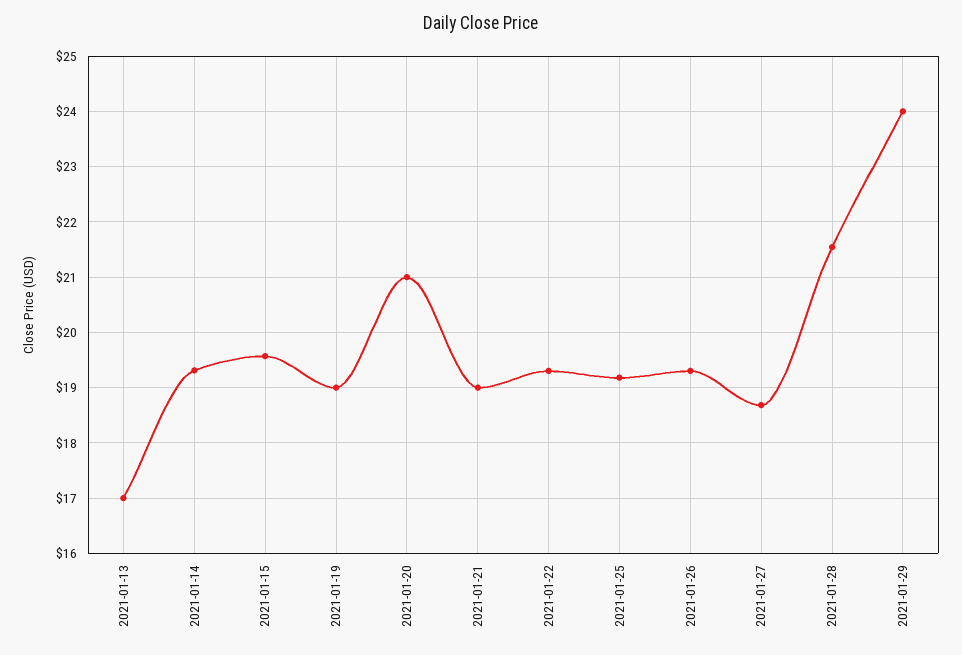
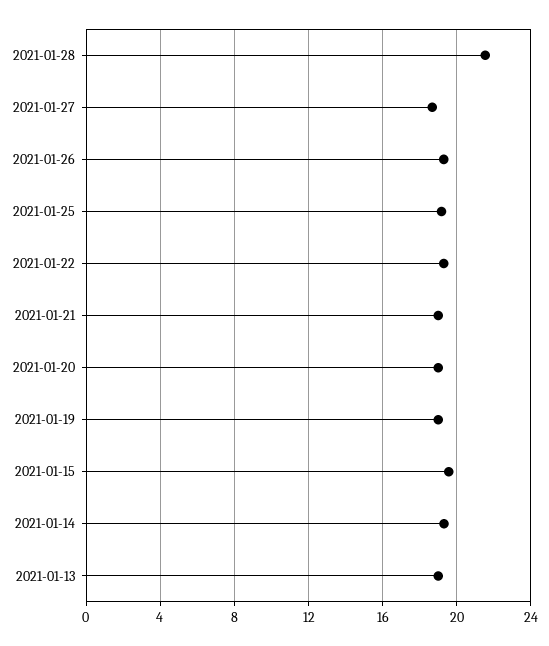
2021-01-13: 17 -> 19
2021-01-20: 21 -> 19
2021-01-29: 24 -> none

